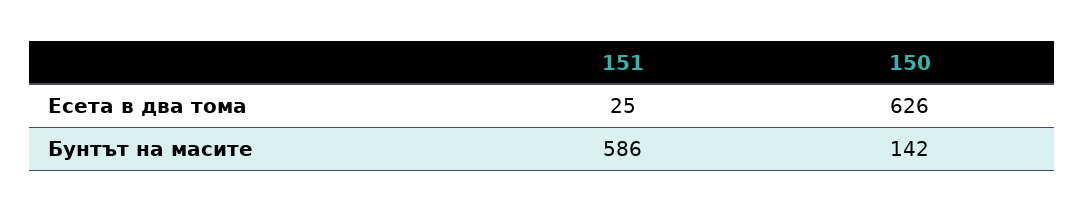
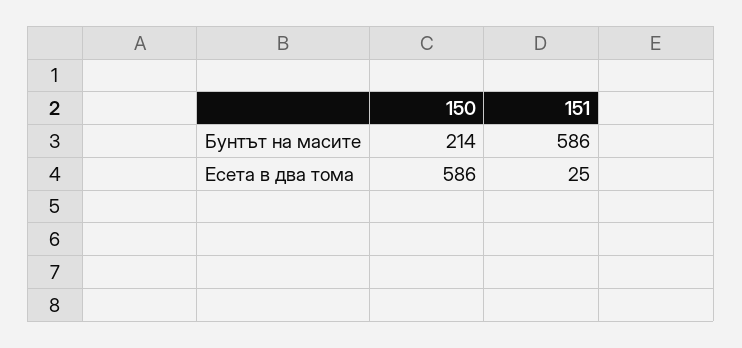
150, Есета в два тома: 626 -> 586
150, Бунтът на масите: 142 -> 214

